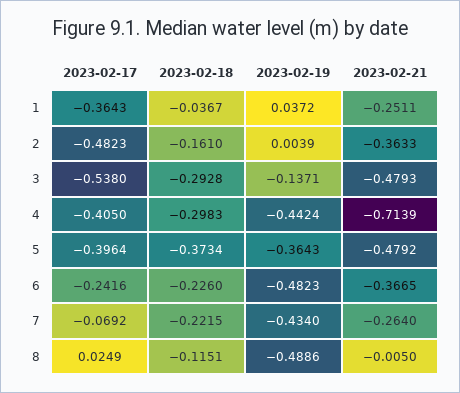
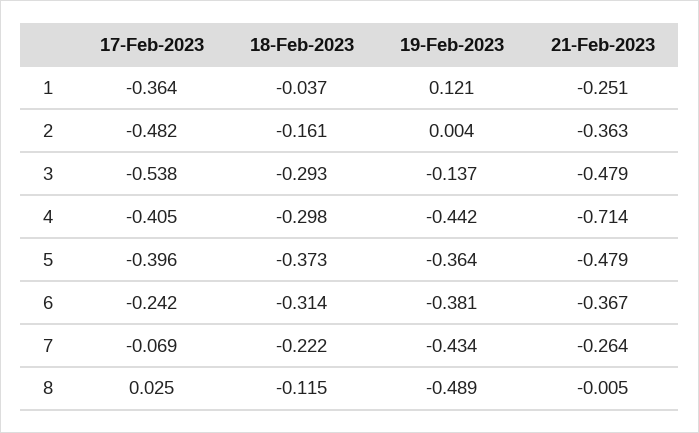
2023-02-19, 1: 0.0372 -> 0.121
2023-02-18, 6: -0.226 -> -0.314
2023-02-19, 6: -0.4823 -> -0.381

